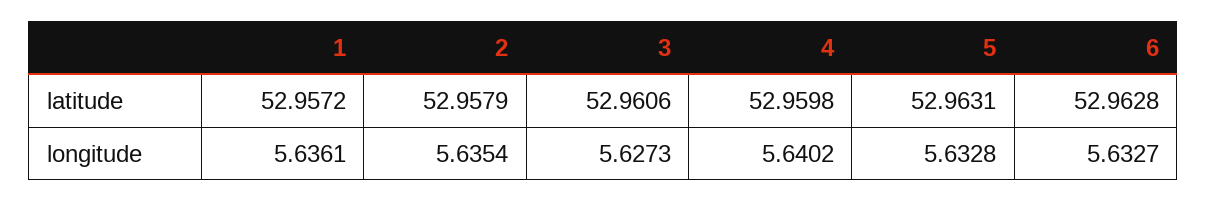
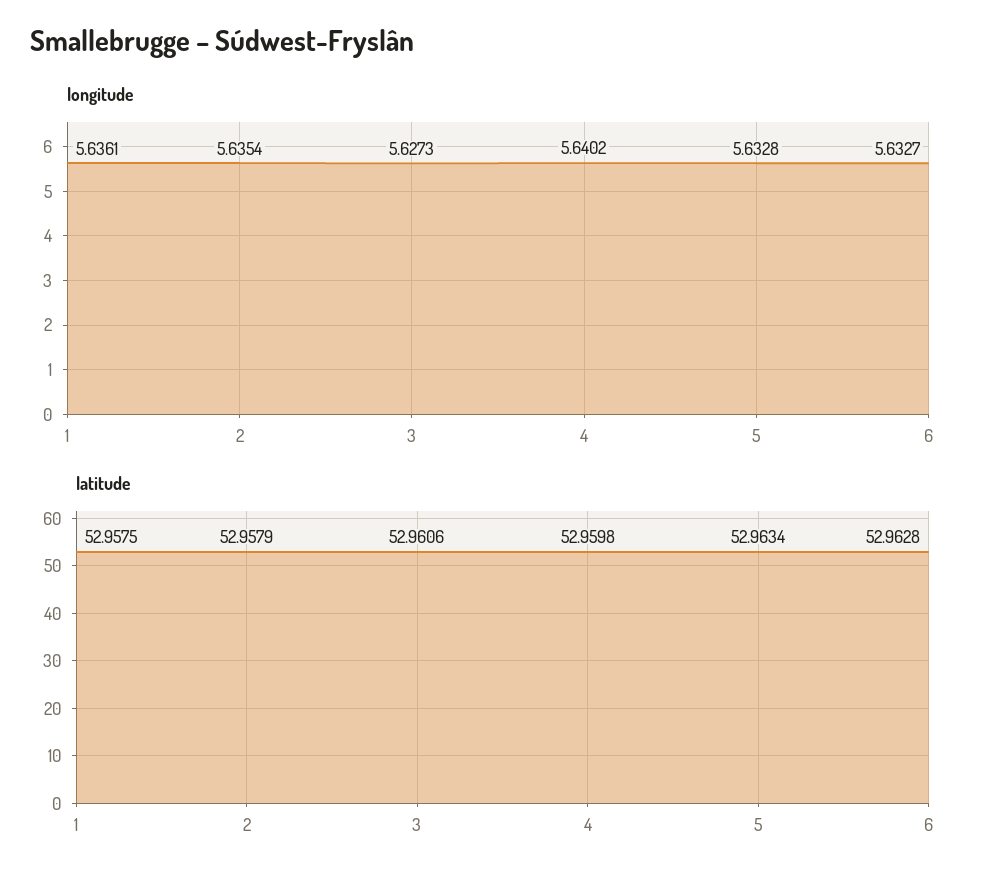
latitude, 1: 52.9572 -> 52.9575
latitude, 5: 52.9631 -> 52.9634

